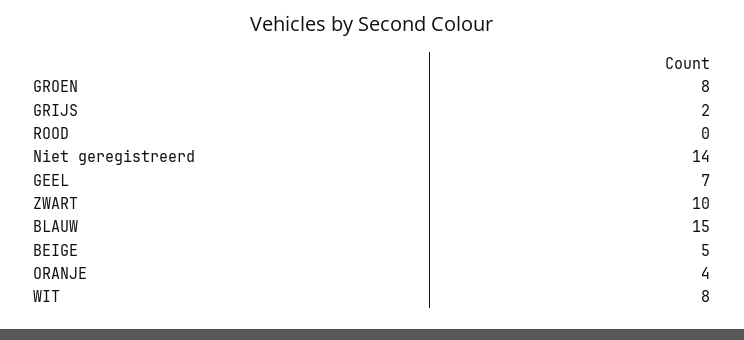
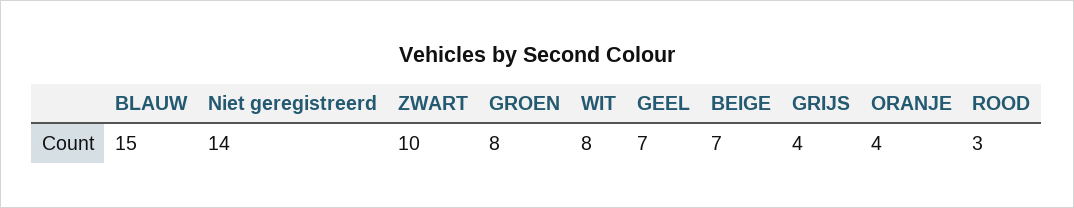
GRIJS: 2 -> 4
ROOD: 0 -> 3
BEIGE: 5 -> 7

